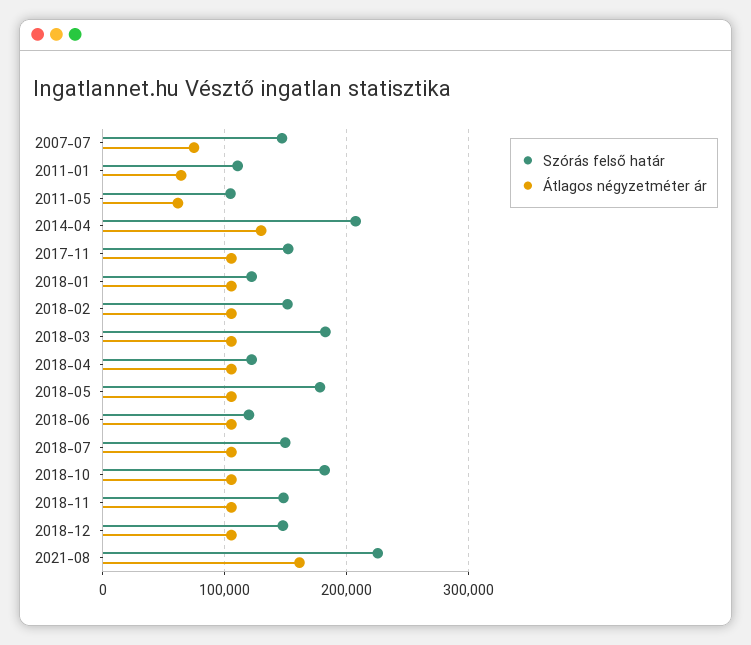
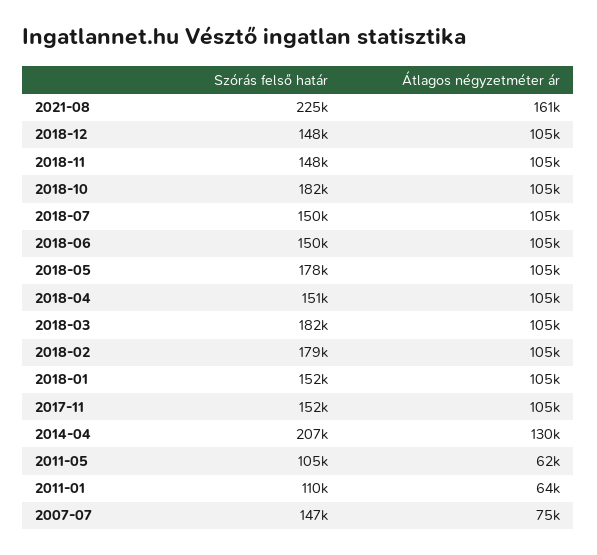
Szórás felső határ, 2018-01: 120000 -> 152000
Szórás felső határ, 2018-02: 150000 -> 179000
Szórás felső határ, 2018-04: 120000 -> 151000
Szórás felső határ, 2018-06: 120000 -> 150000

